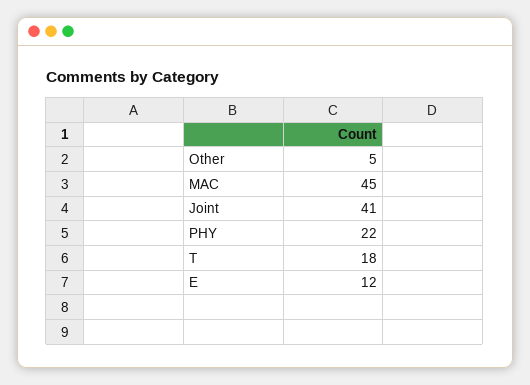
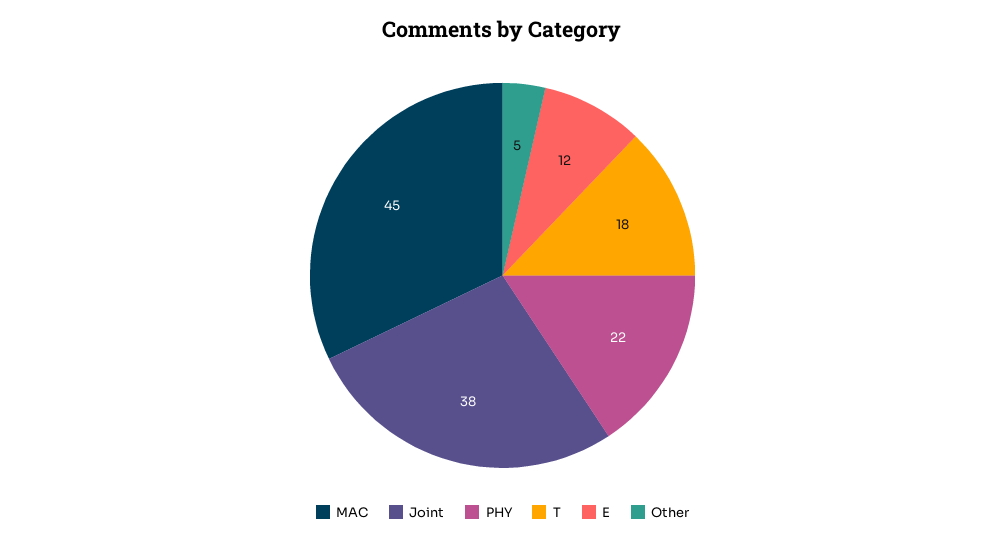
Joint: 41 -> 38

